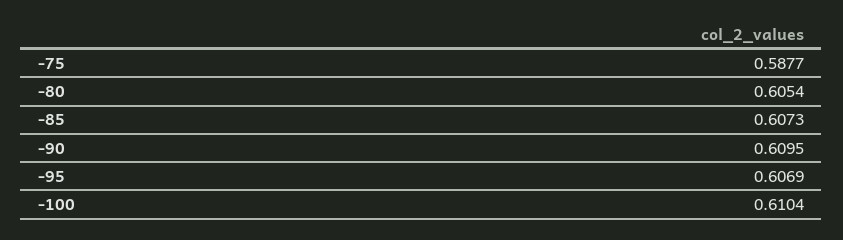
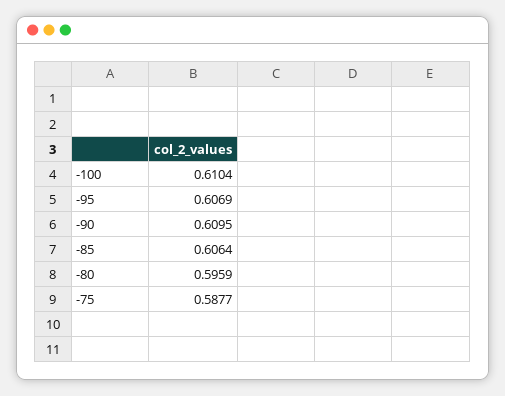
-80: 0.6054 -> 0.5959
-85: 0.6073 -> 0.6064

